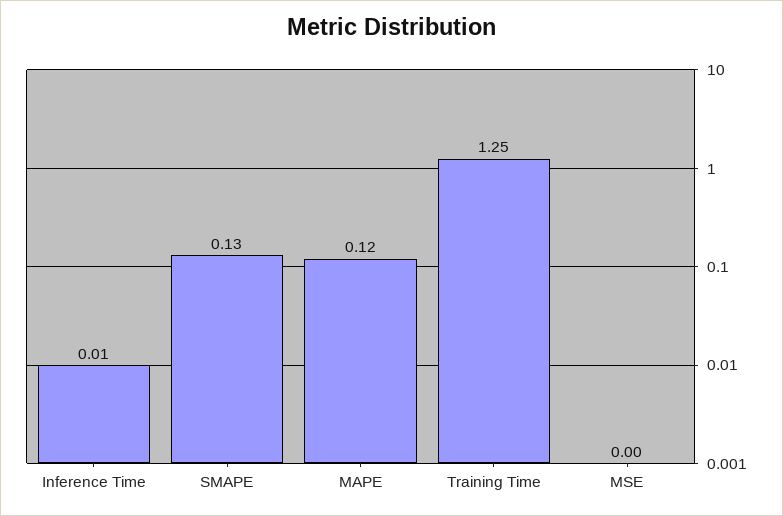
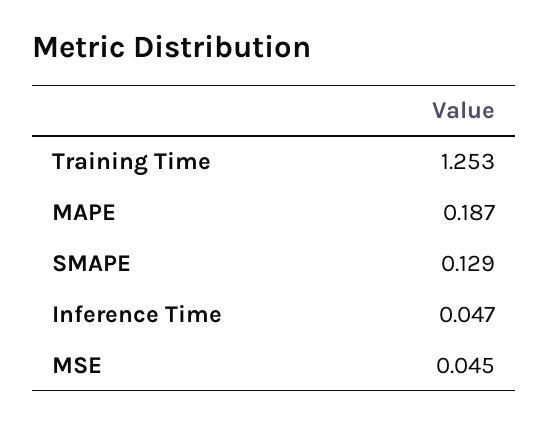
Inference Time: 0.01 -> 0.047
MAPE: 0.12 -> 0.187
MSE: 0 -> 0.045

